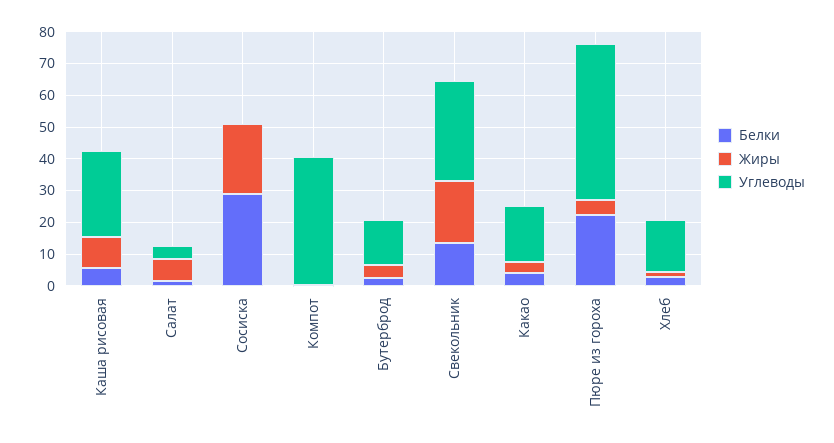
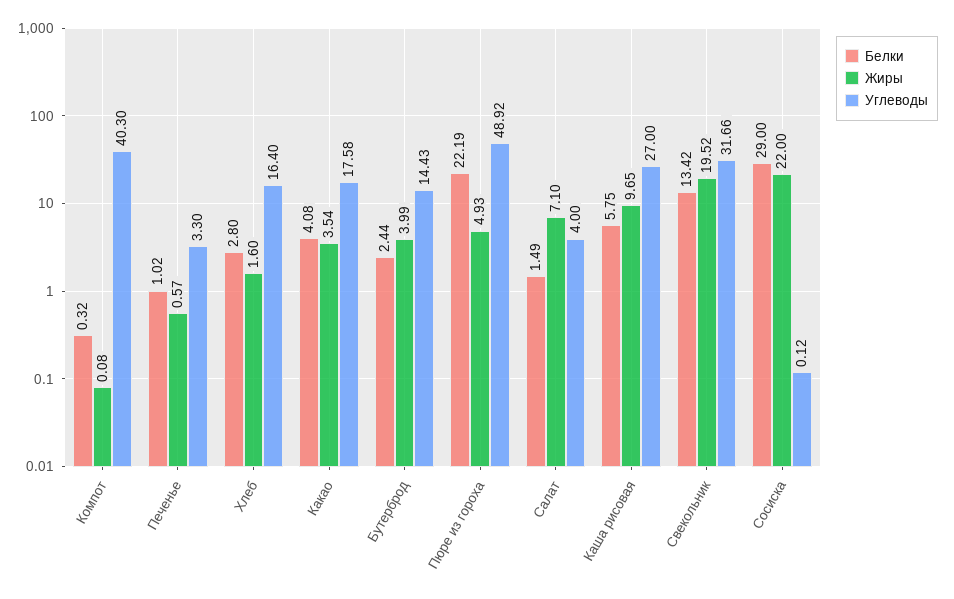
Белки, Печенье: none -> 1.02
Жиры, Печенье: none -> 0.57
Углеводы, Печенье: none -> 3.3

